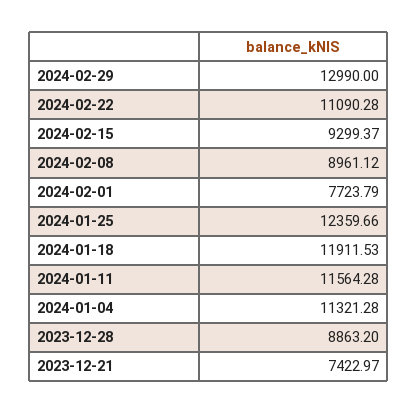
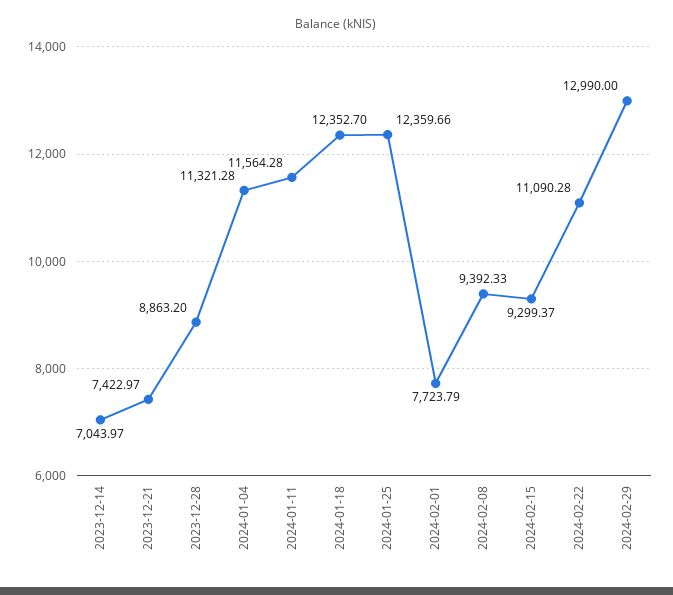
2024-02-08: 8961.12 -> 9392.33
2024-01-18: 11911.53 -> 12352.7
2023-12-14: none -> 7043.97

